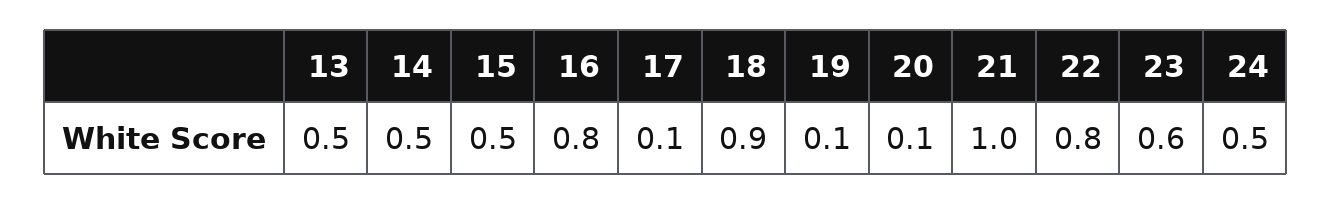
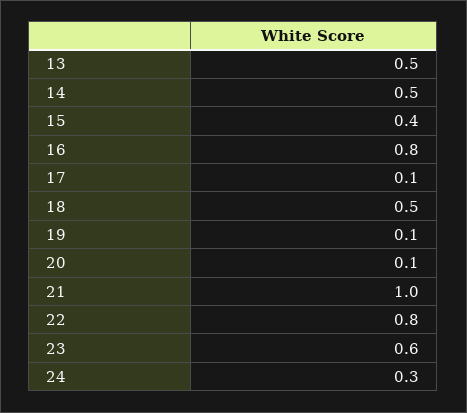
15: 0.5 -> 0.4
18: 0.9 -> 0.5
24: 0.5 -> 0.3

